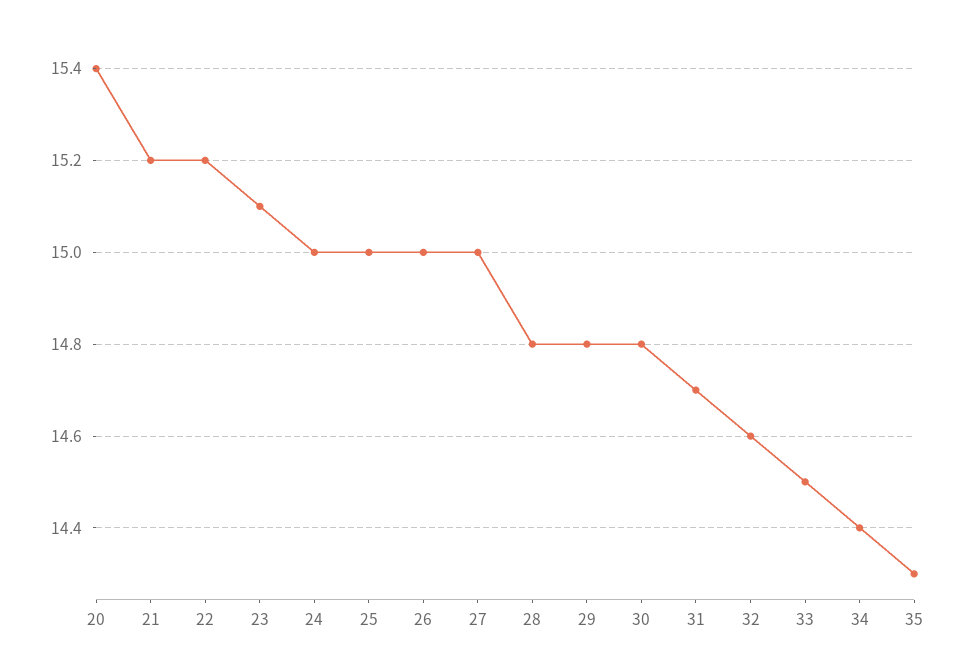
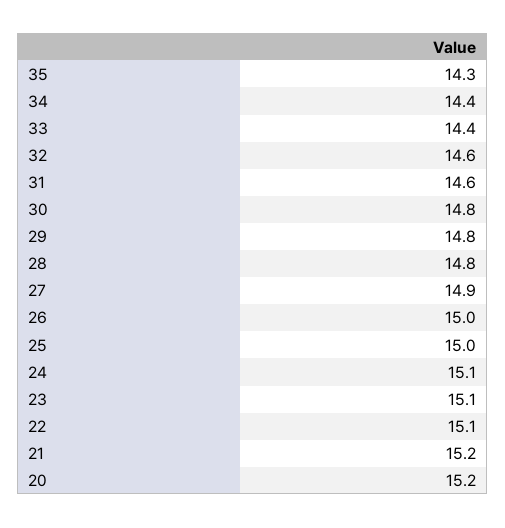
20: 15.4 -> 15.2
22: 15.2 -> 15.1
24: 15 -> 15.1
27: 15 -> 14.9
31: 14.7 -> 14.6
33: 14.5 -> 14.4

